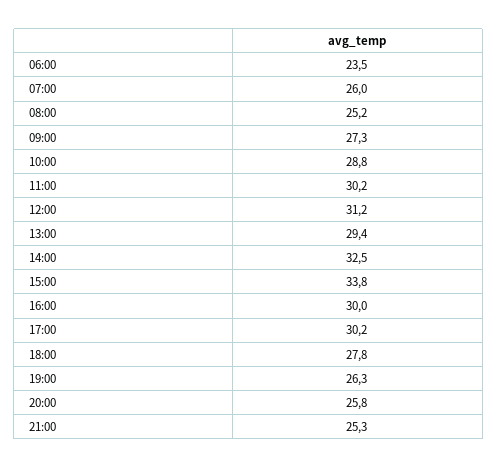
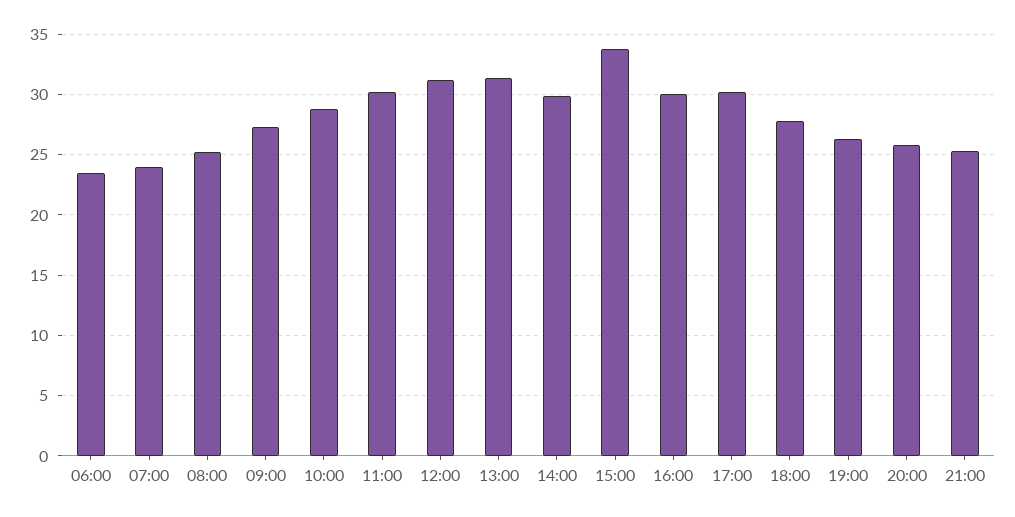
07:00: 26 -> 24
13:00: 29.4 -> 31.5
14:00: 32.5 -> 30

